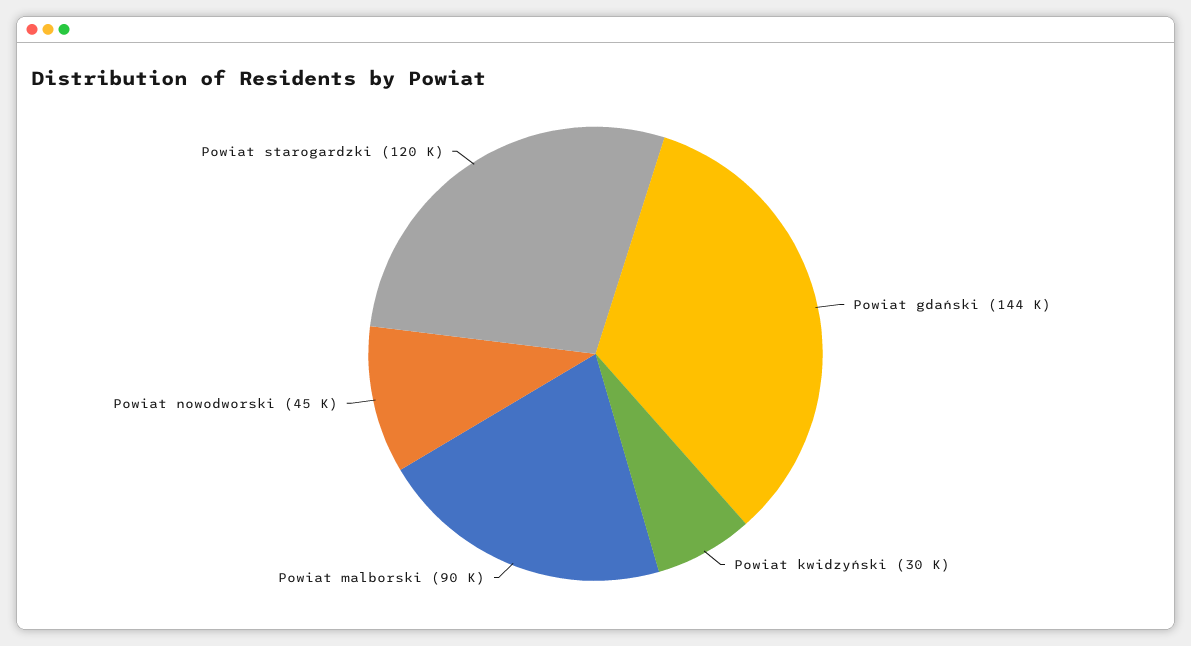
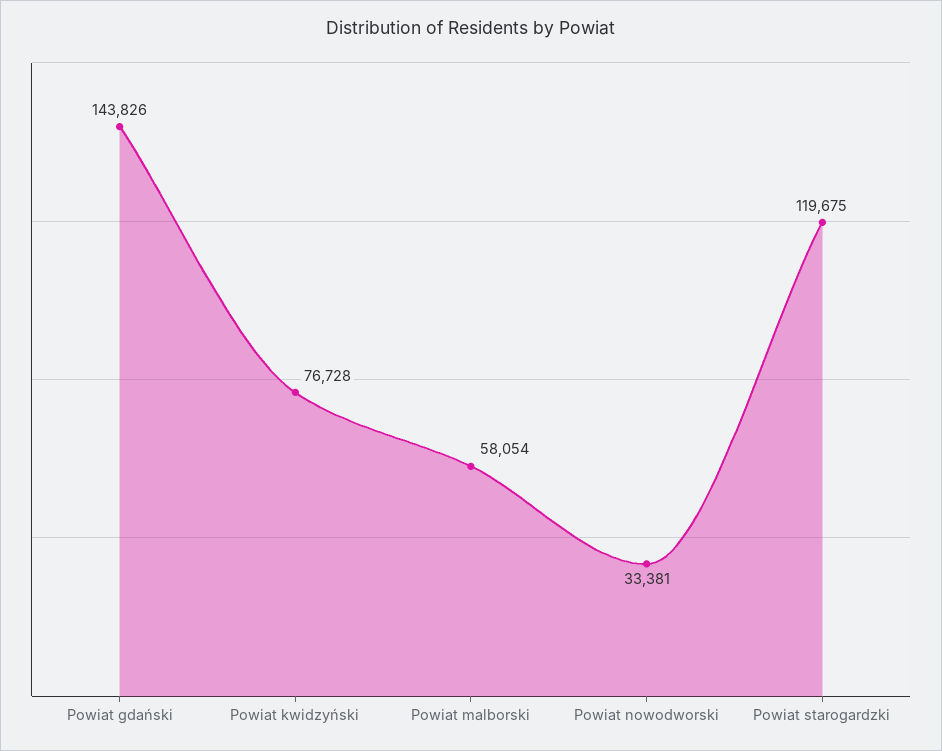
Powiat kwidzyński: 30000 -> 76728
Powiat malborski: 90000 -> 58054
Powiat nowodworski: 45000 -> 33381

